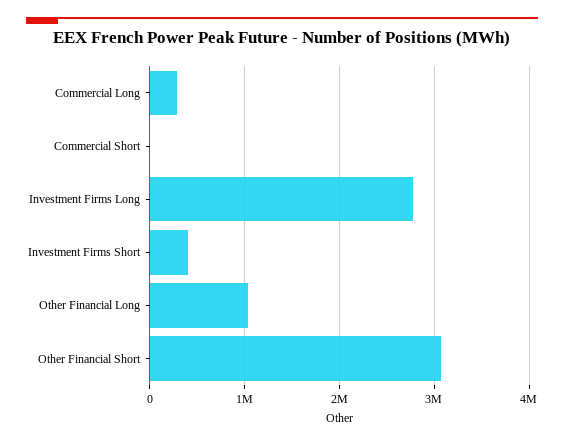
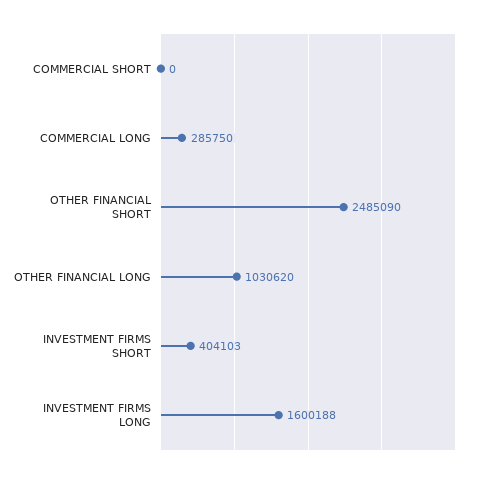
Investment Firms Long: 2800000 -> 1600188
Other Financial Short: 3100000 -> 2485090

